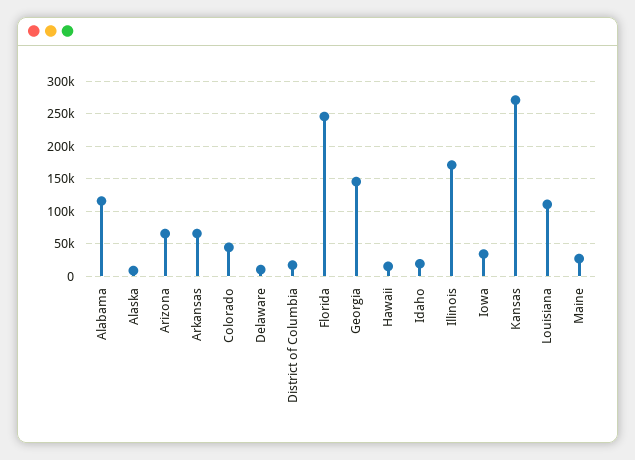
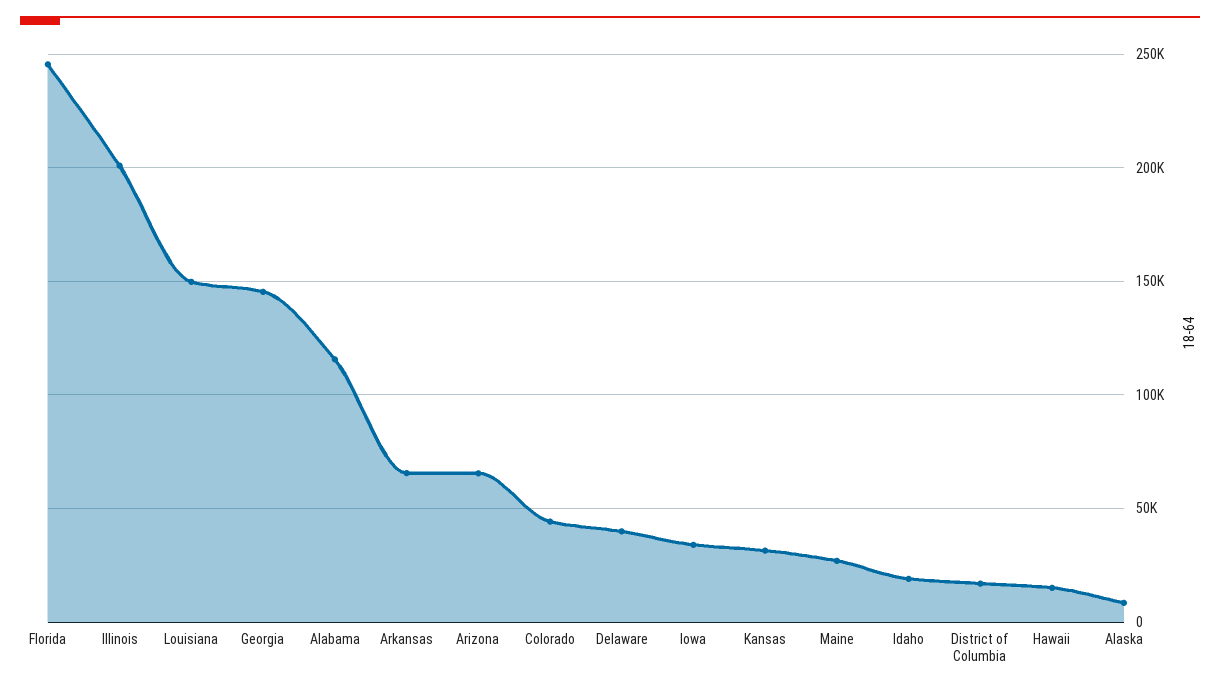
Delaware: 10000 -> 40000
Illinois: 170000 -> 200000
Kansas: 270000 -> 30000
Louisiana: 110000 -> 150000

